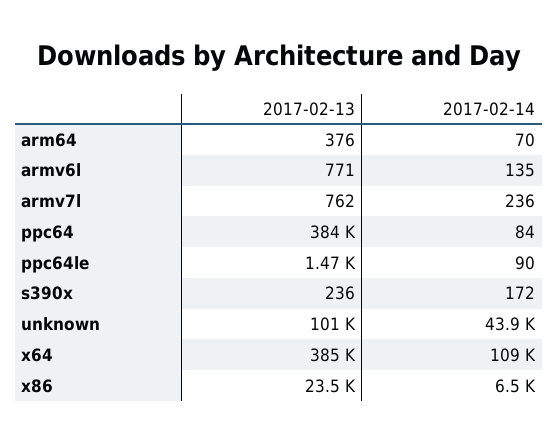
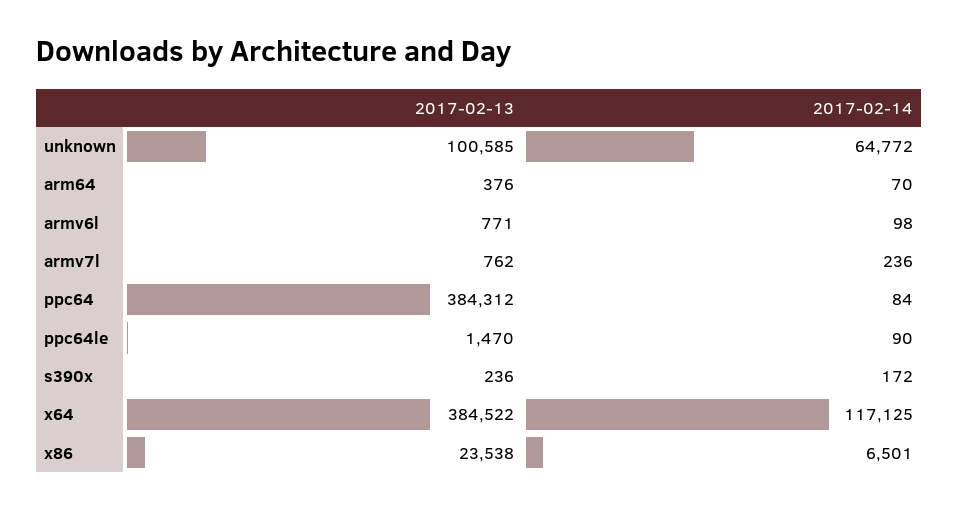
2017-02-14, armv6l: 135 -> 98
2017-02-14, unknown: 43900 -> 64772
2017-02-14, x64: 109000 -> 117125

